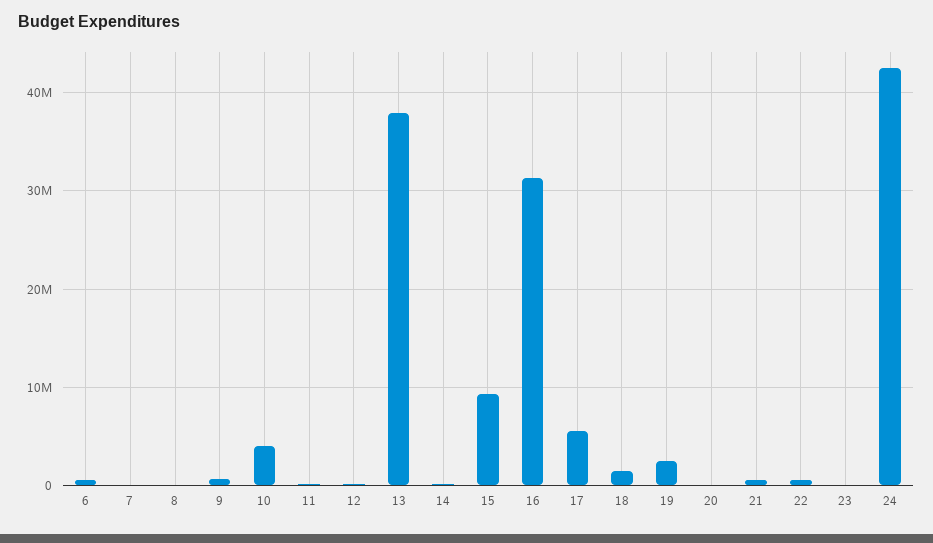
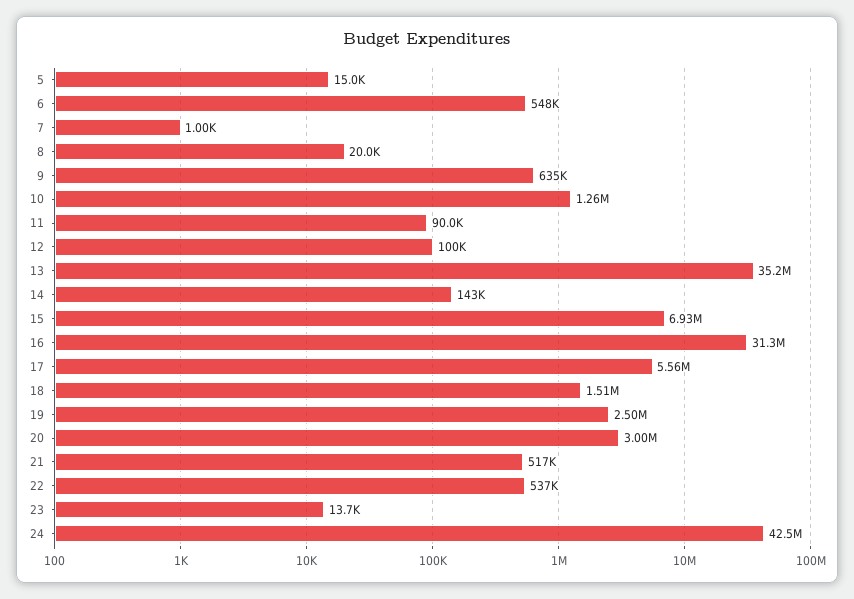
10: 4000000 -> 1260000
13: 38000000 -> 35200000
15: 9000000 -> 6930000
20: 0 -> 3000000
5: none -> 15000

